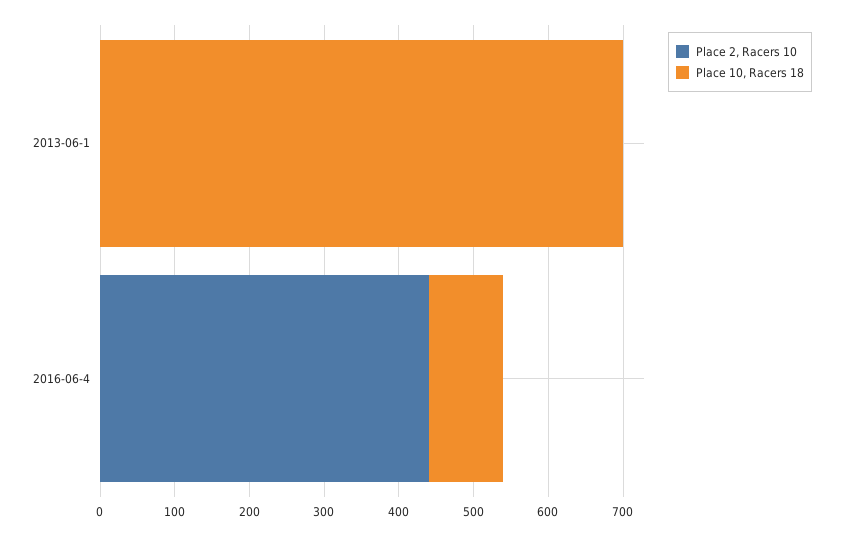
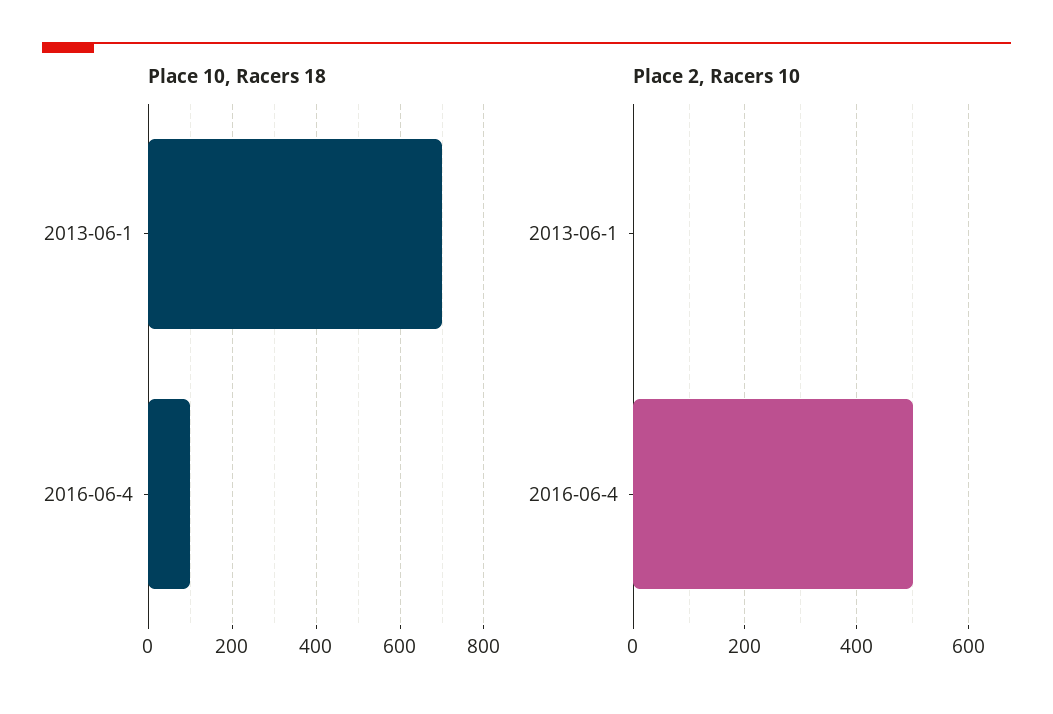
Place 2, Racers 10, 2016-06-4: 440 -> 500

